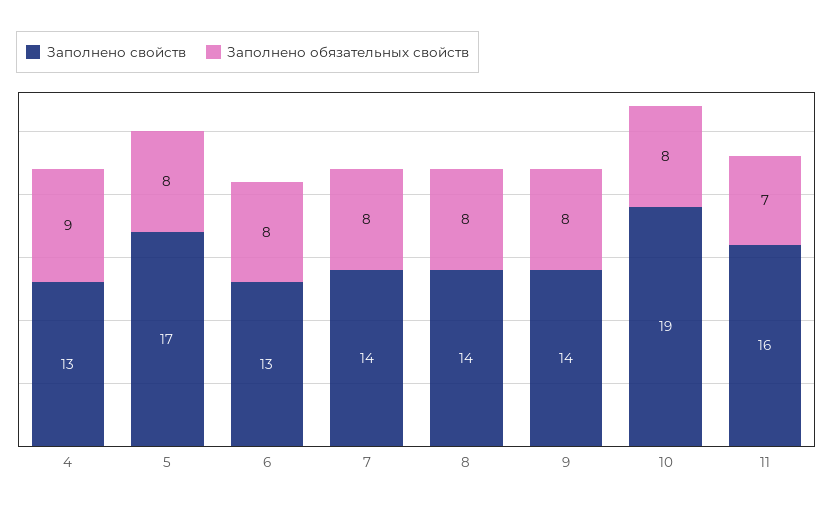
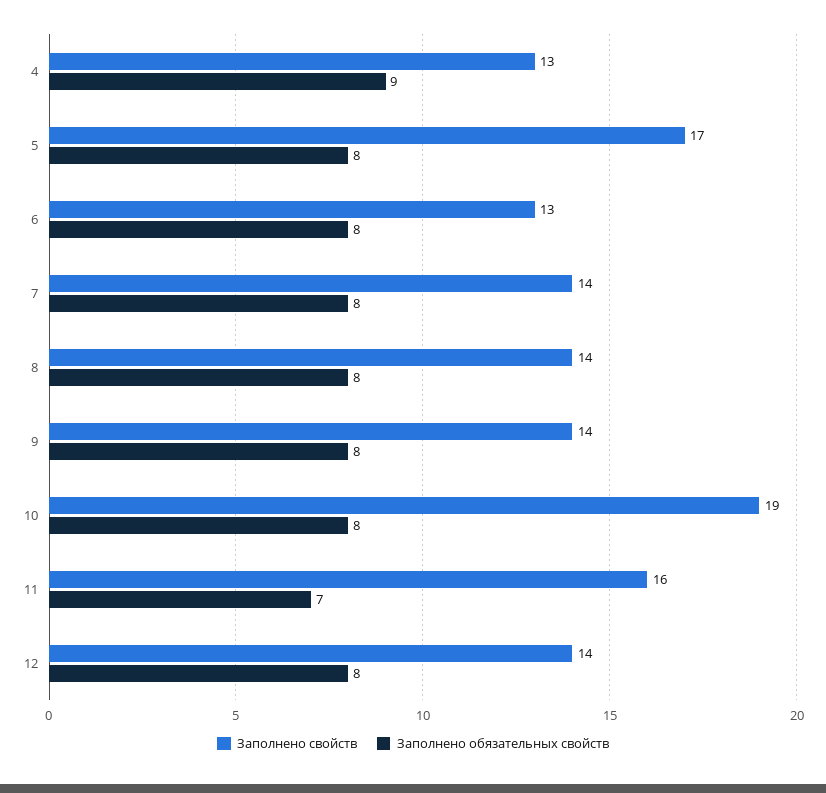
Заполнено свойств, 12: none -> 14
Заполнено обязательных свойств, 12: none -> 8

